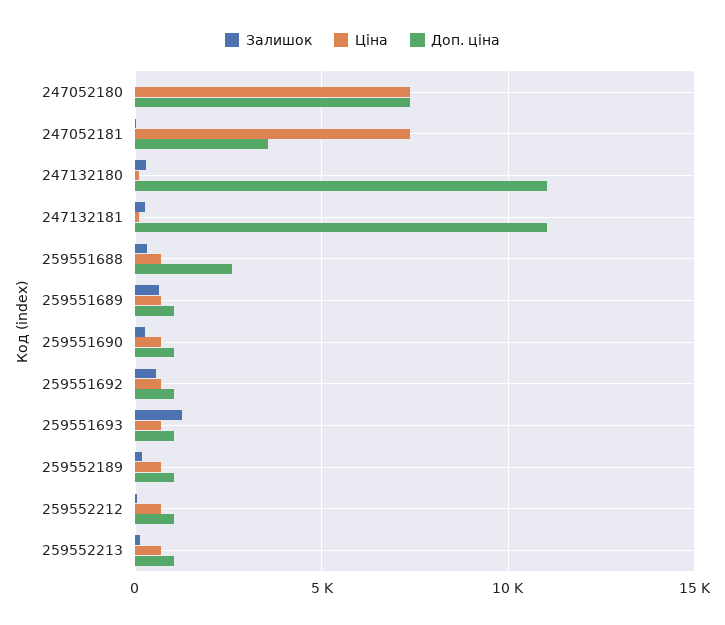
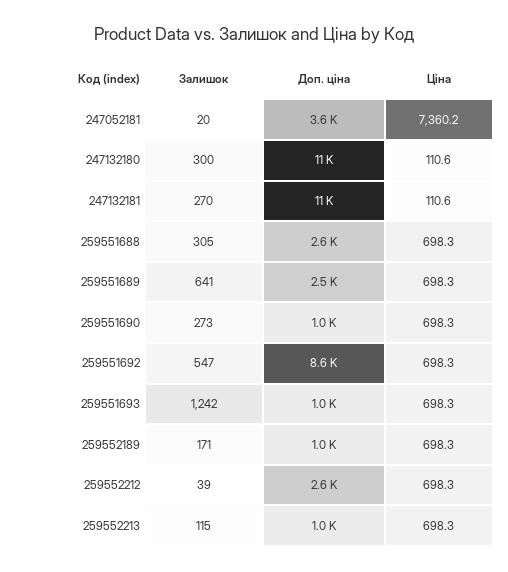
Залишок, 247052180: 0 -> none
Ціна, 247052180: 7500 -> none
Доп. ціна, 247052180: 7500 -> none
Доп. ціна, 259551689: 1000 -> 2500
Доп. ціна, 259551692: 1000 -> 8600
Доп. ціна, 259552212: 1000 -> 2600

